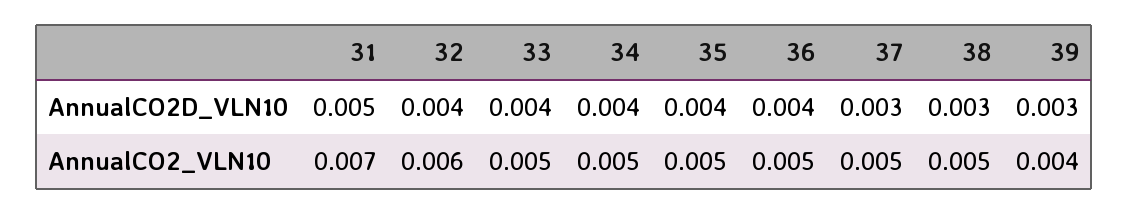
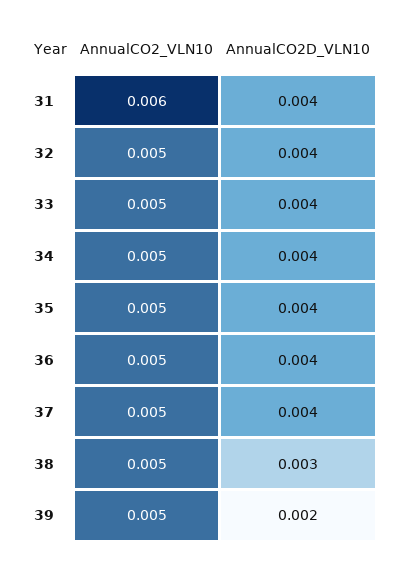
31, AnnualCO2D_VLN10: 0.005 -> 0.004
37, AnnualCO2D_VLN10: 0.003 -> 0.004
39, AnnualCO2D_VLN10: 0.003 -> 0.002
31, AnnualCO2_VLN10: 0.007 -> 0.006
32, AnnualCO2_VLN10: 0.006 -> 0.005
39, AnnualCO2_VLN10: 0.004 -> 0.005

